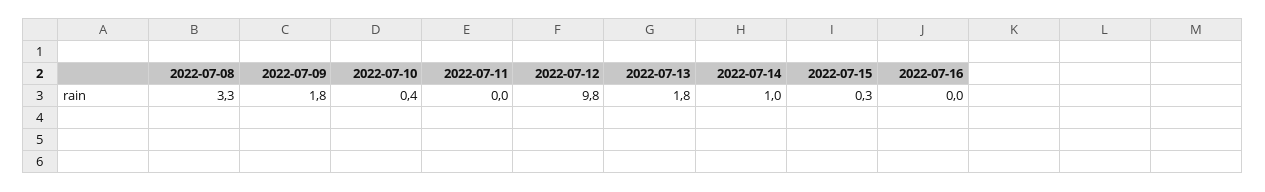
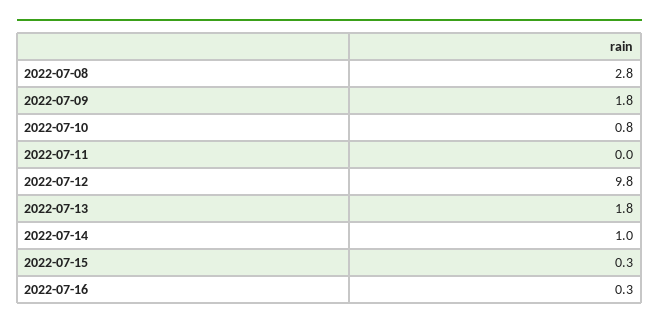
2022-07-08: 3.3 -> 2.8
2022-07-10: 0.4 -> 0.8
2022-07-16: 0 -> 0.3

